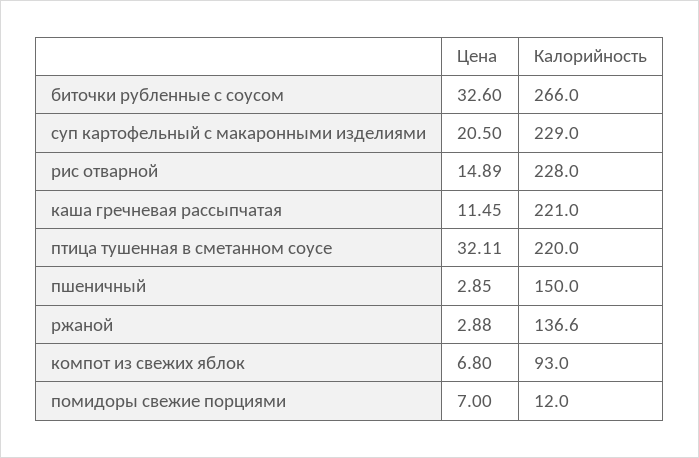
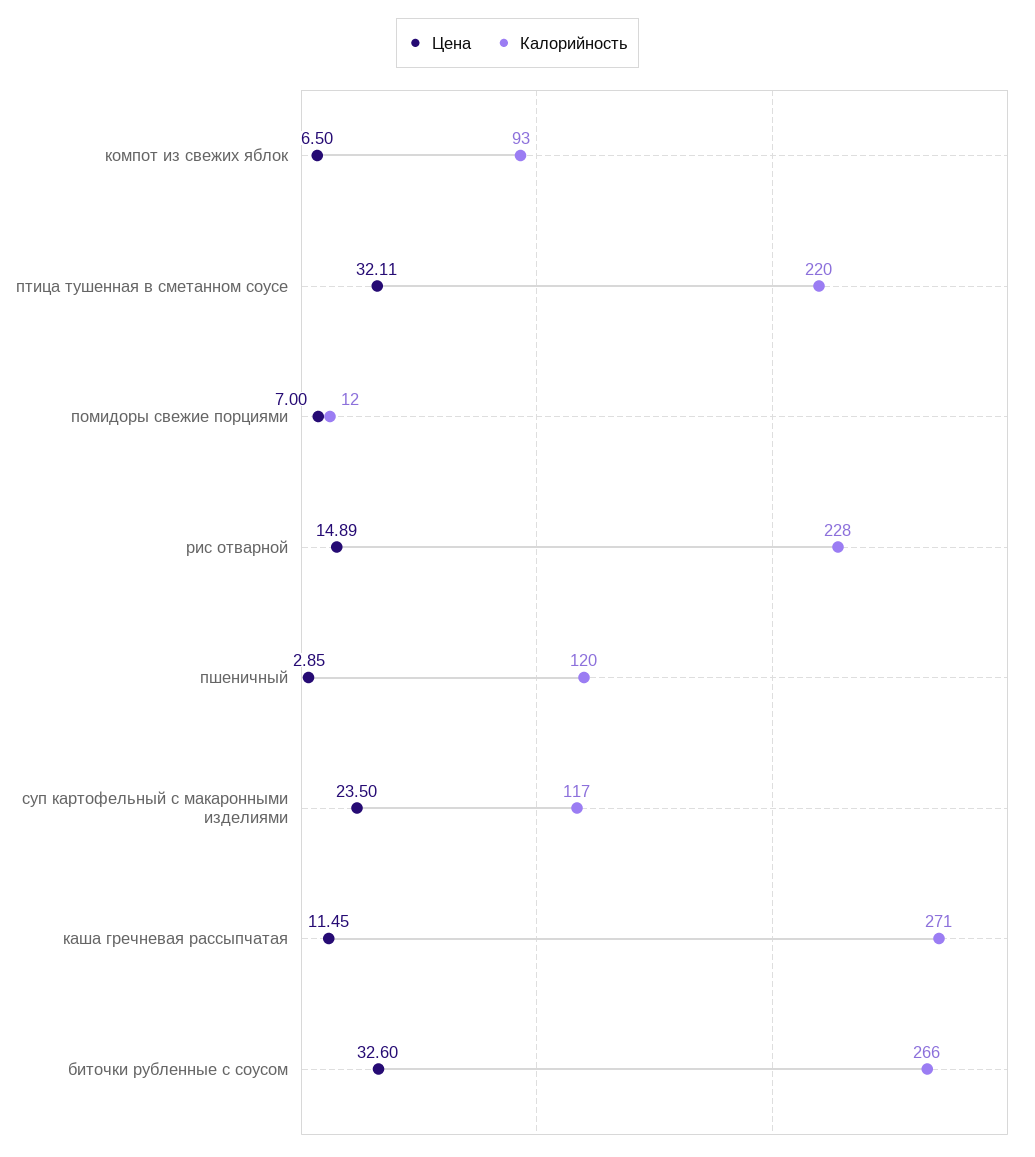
Цена, суп картофельный с макаронными изделиями: 20.5 -> 23.5
Калорийность, суп картофельный с макаронными изделиями: 229 -> 117
Калорийность, каша гречневая рассыпчатая: 221 -> 271
Калорийность, пшеничный: 150 -> 120
Цена, ржаной: 2.88 -> none
Калорийность, ржаной: 136.6 -> none
Цена, компот из свежих яблок: 6.8 -> 6.5

